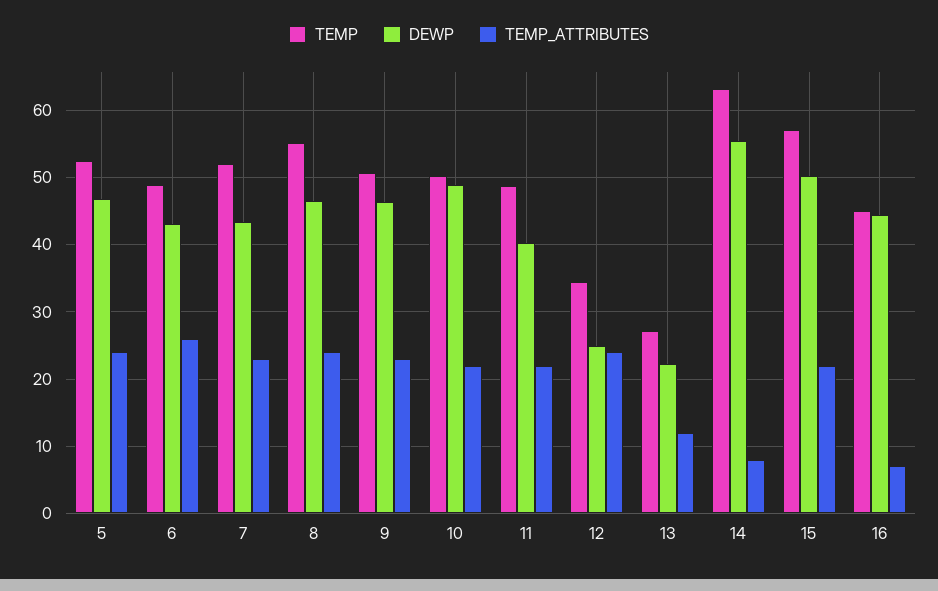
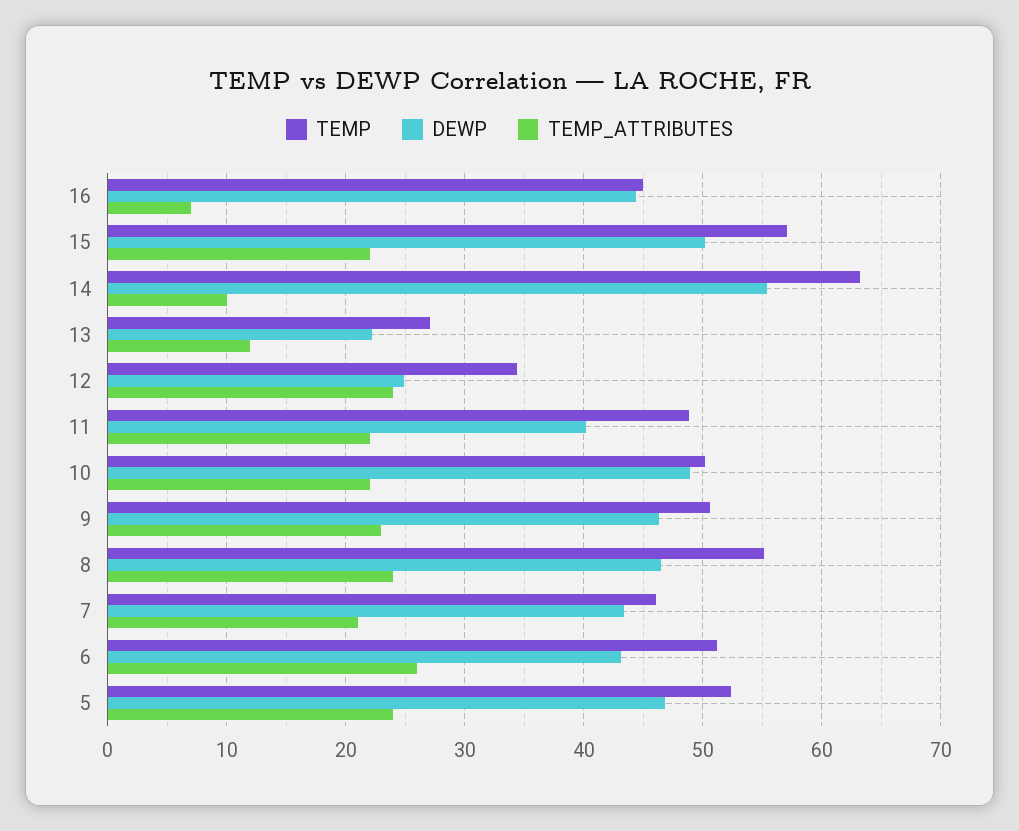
TEMP, 6: 49 -> 51
TEMP, 7: 52 -> 46
TEMP_ATTRIBUTES, 7: 23 -> 21
TEMP_ATTRIBUTES, 14: 8 -> 10

